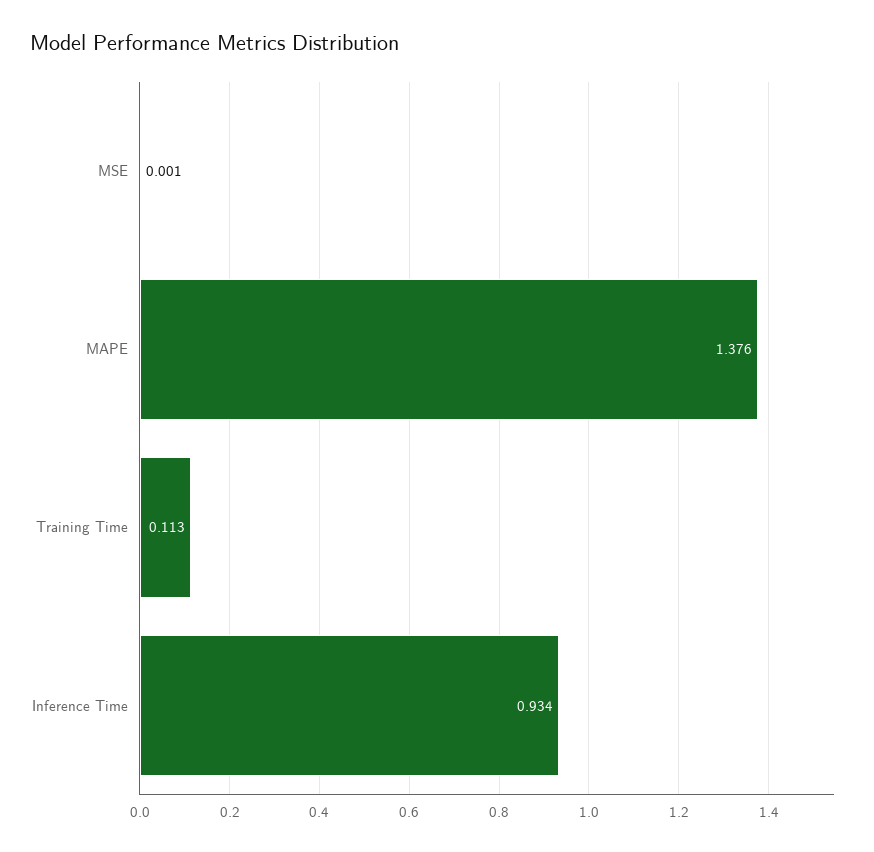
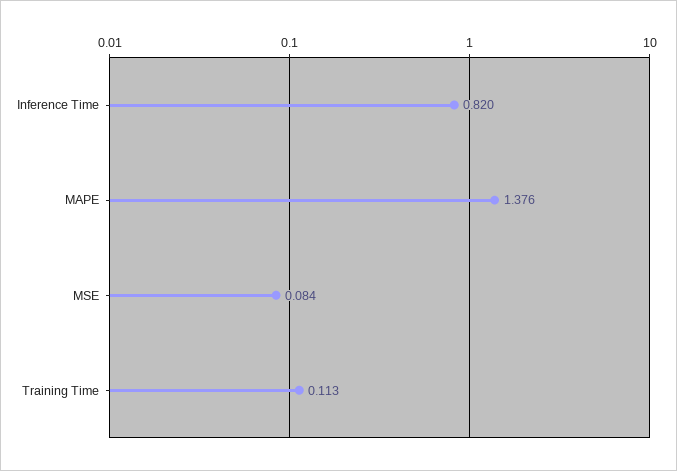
MSE: 0.001 -> 0.084
Inference Time: 0.934 -> 0.82

